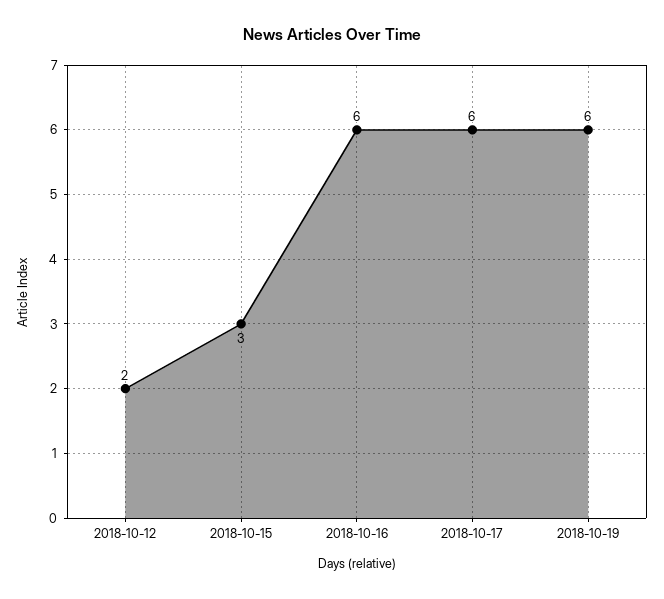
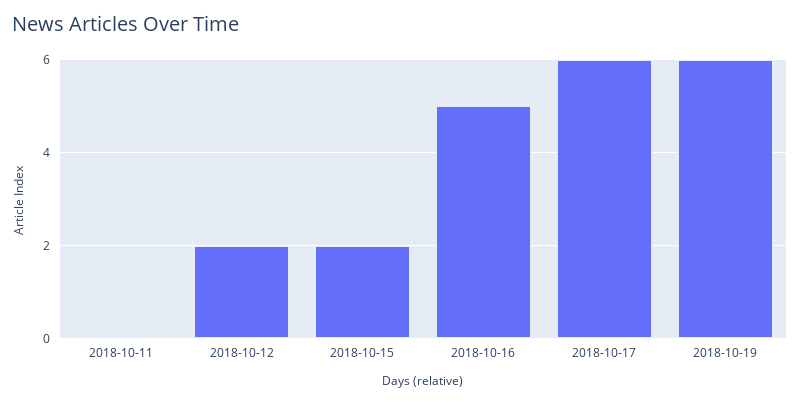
2018-10-15: 3 -> 2
2018-10-16: 6 -> 5
2018-10-11: none -> 0

